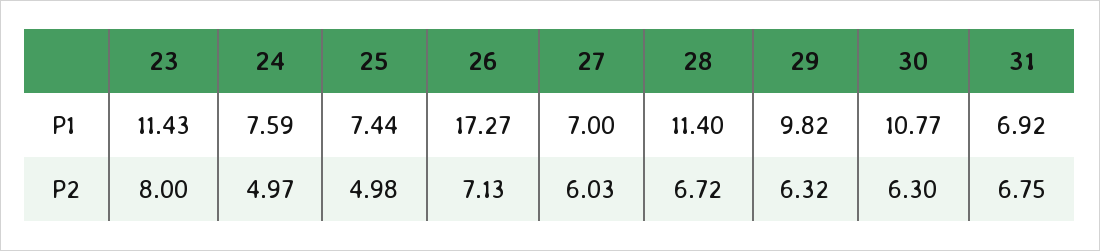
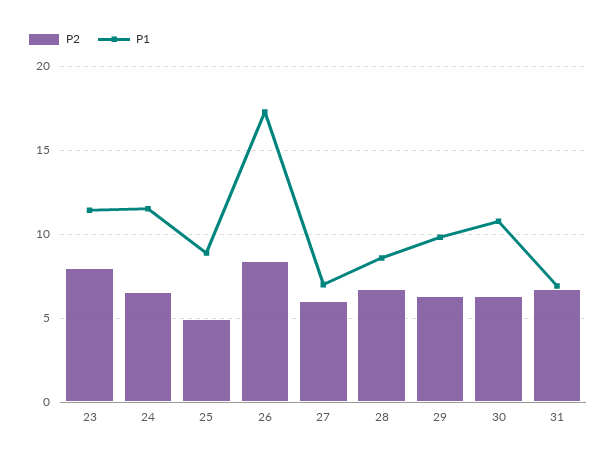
P1, 24: 7.59 -> 11.5
P1, 25: 7.44 -> 9
P1, 28: 11.4 -> 8.5
P2, 24: 4.97 -> 6.5
P2, 26: 7.13 -> 8.5

